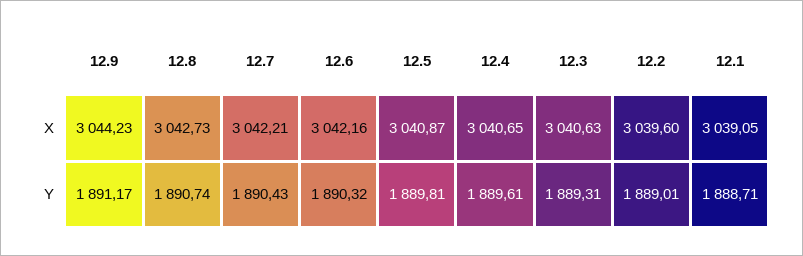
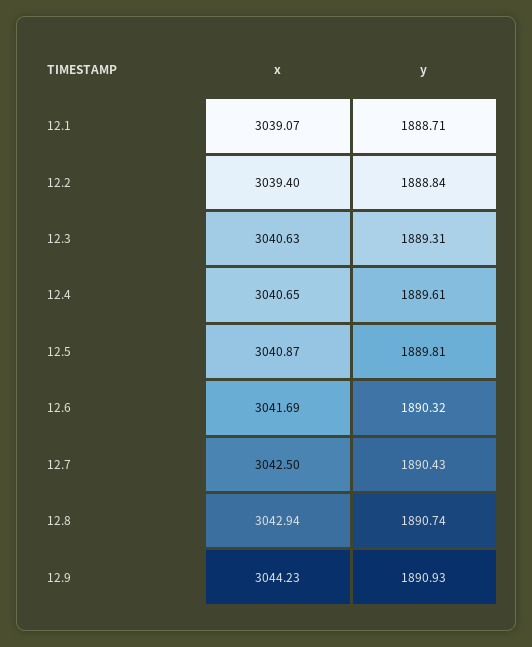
12.8, X: 3042.73 -> 3042.94
12.7, X: 3042.21 -> 3042.5
12.6, X: 3042.16 -> 3041.69
12.2, X: 3039.6 -> 3039.4
12.1, X: 3039.05 -> 3039.07
12.9, Y: 1891.17 -> 1890.93
12.2, Y: 1889.01 -> 1888.84

